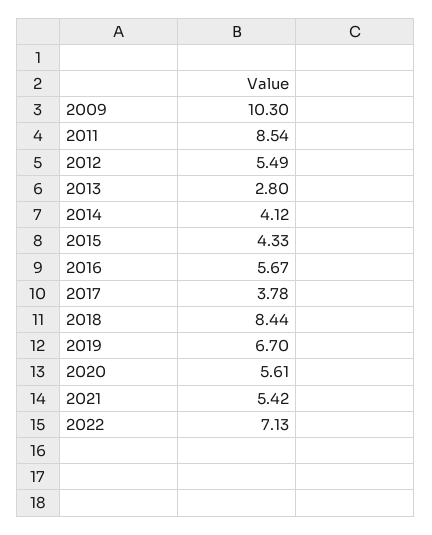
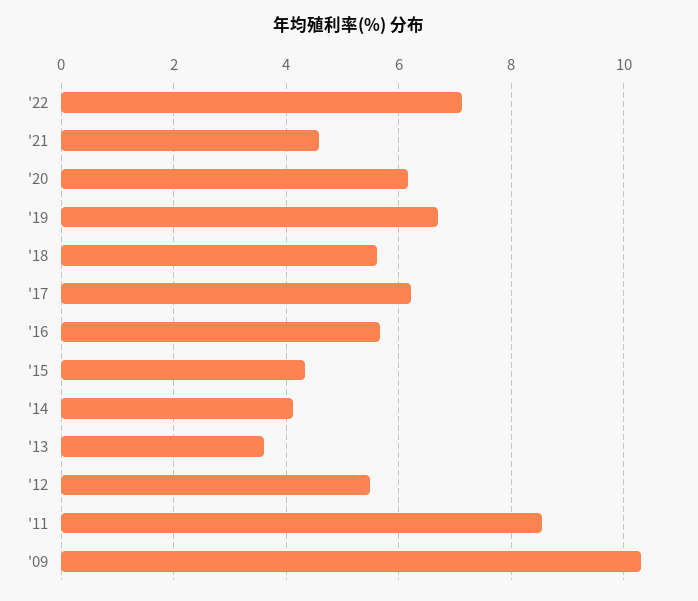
2013: 2.8 -> 3.6
2017: 3.78 -> 6.2
2018: 8.44 -> 5.6
2020: 5.61 -> 6.2
2021: 5.42 -> 4.6

